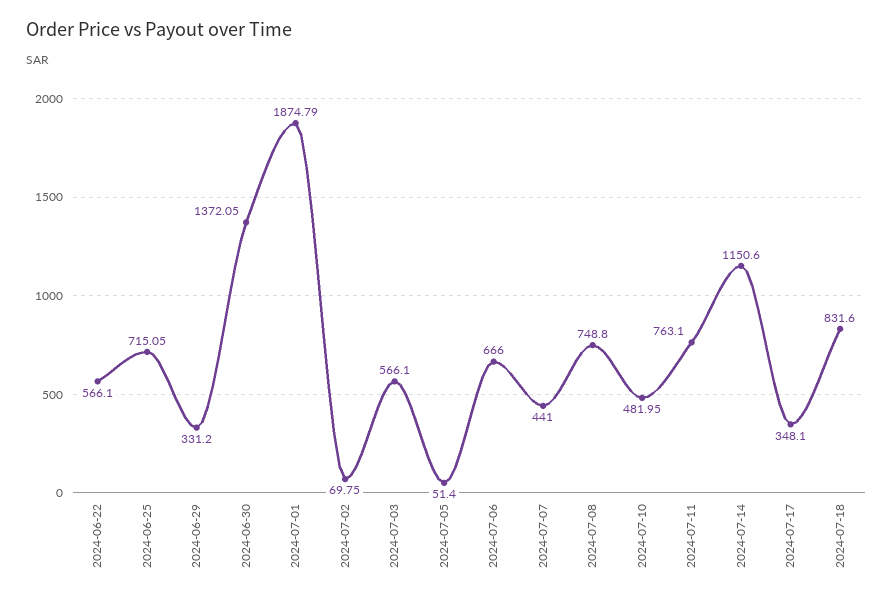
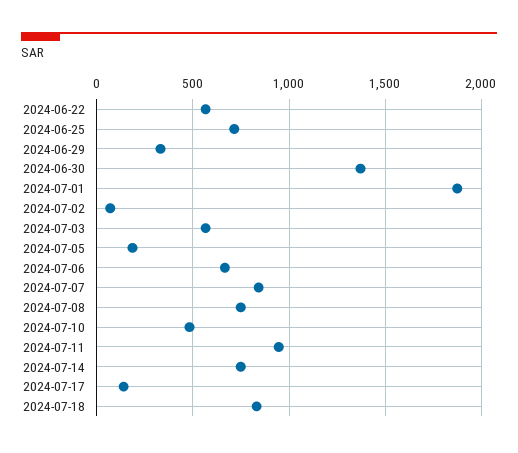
2024-07-05: 51.4 -> 200
2024-07-07: 441 -> 850
2024-07-11: 763.1 -> 950
2024-07-14: 1150.6 -> 750
2024-07-17: 348.1 -> 150

